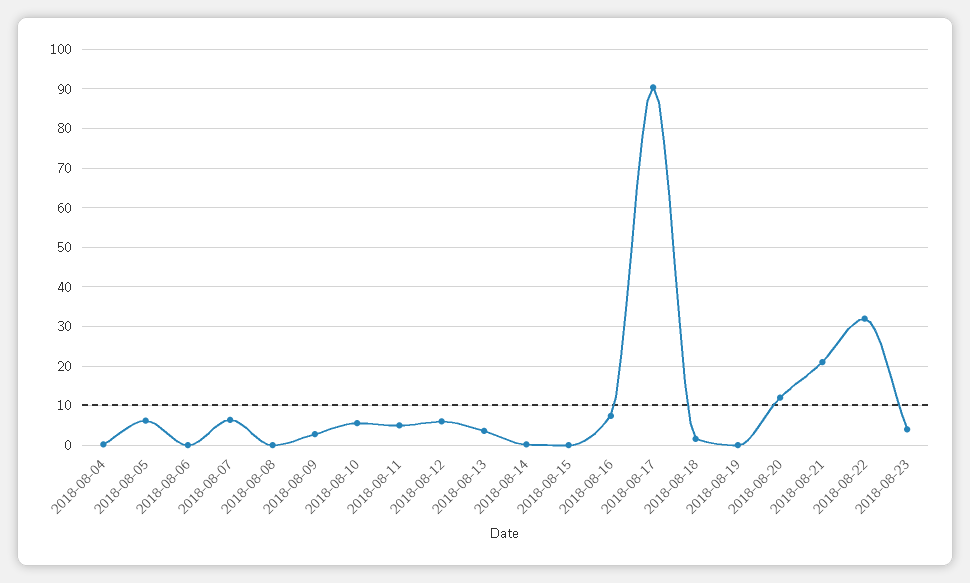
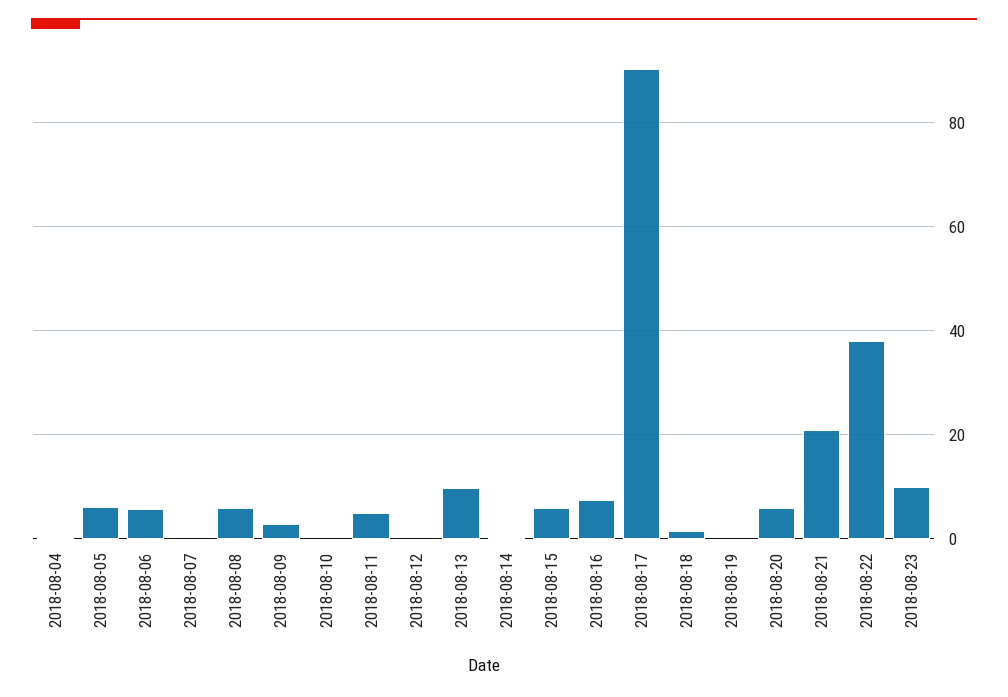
2018-08-06: 0 -> 6
2018-08-07: 6 -> 0
2018-08-08: 0 -> 6
2018-08-10: 6 -> 0
2018-08-12: 6 -> 0
2018-08-13: 4 -> 10
2018-08-15: 0 -> 6
2018-08-20: 12 -> 6
2018-08-22: 32 -> 38
2018-08-23: 4 -> 10

